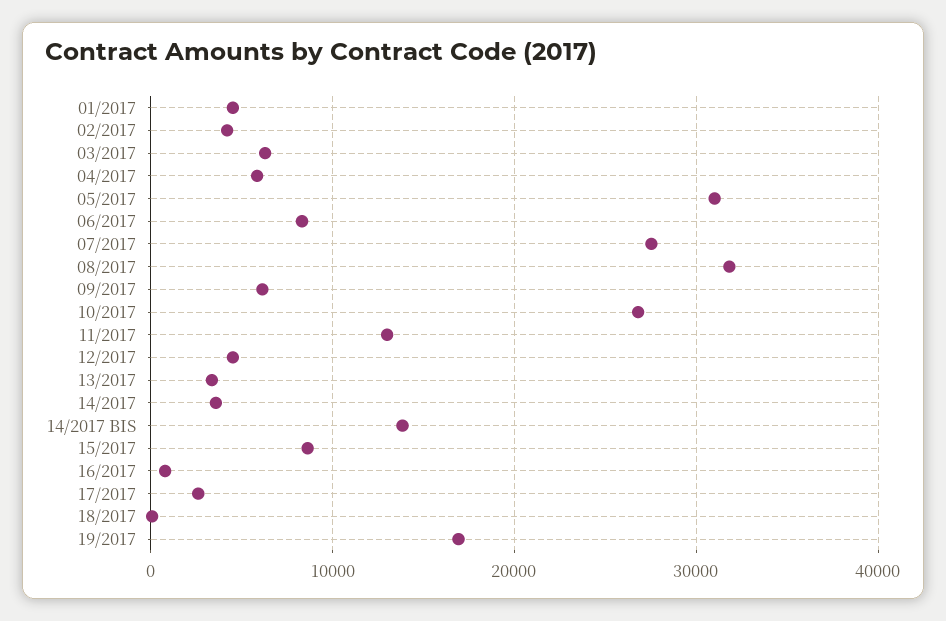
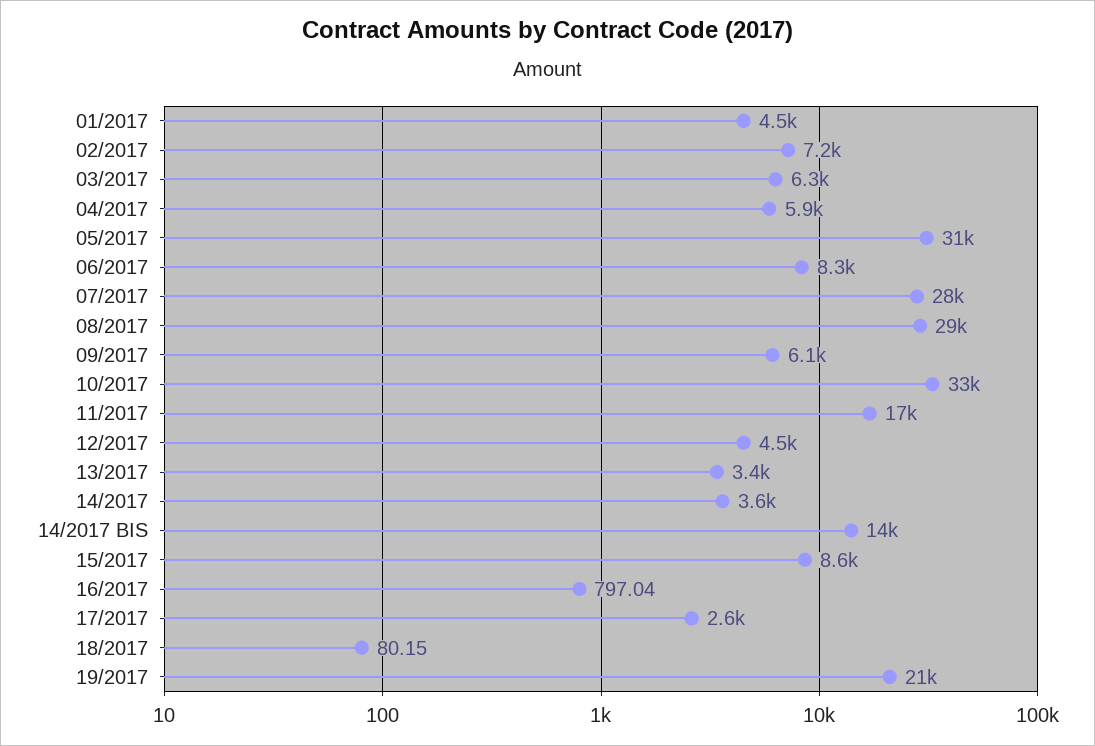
02/2017: 4000 -> 7200
08/2017: 32000 -> 29000
10/2017: 27000 -> 33000
11/2017: 13000 -> 17000
19/2017: 17000 -> 21000

